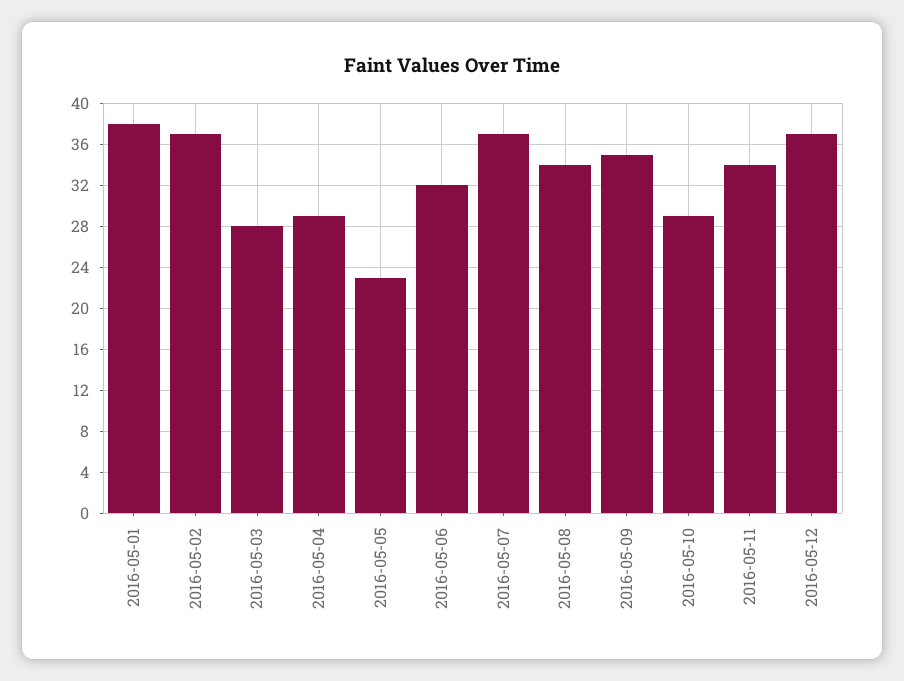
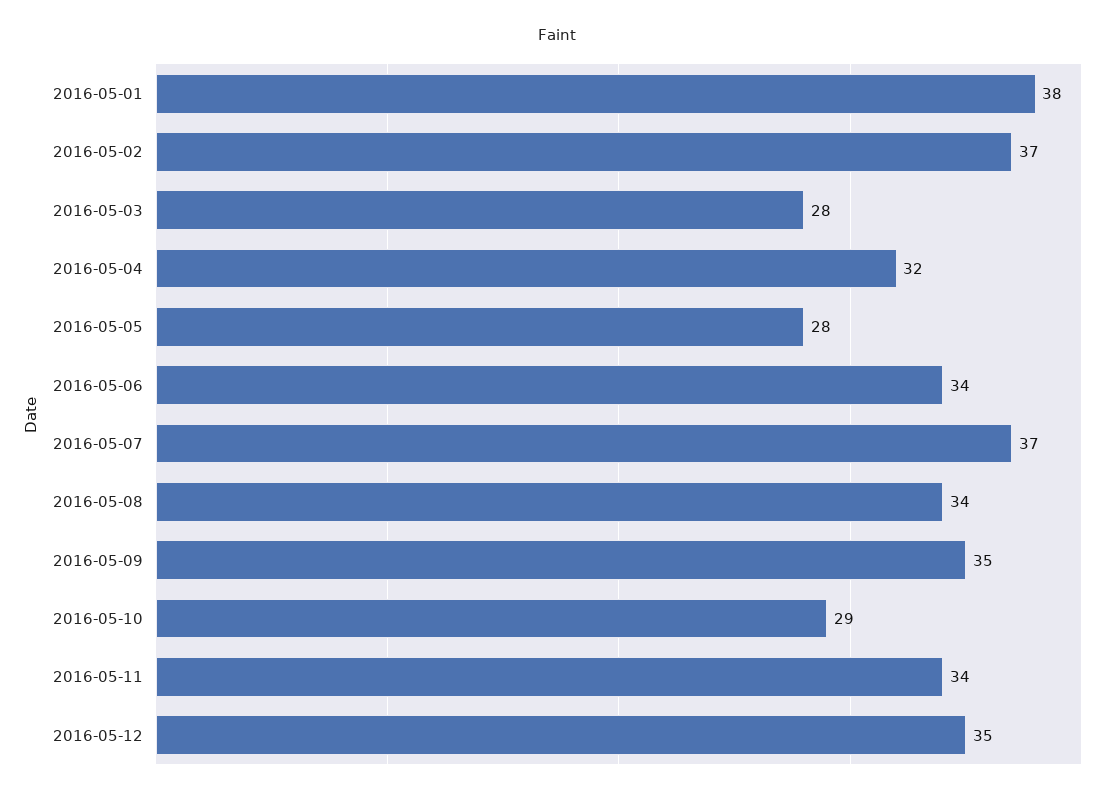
2016-05-04: 29 -> 32
2016-05-05: 23 -> 28
2016-05-06: 32 -> 34
2016-05-12: 37 -> 35

